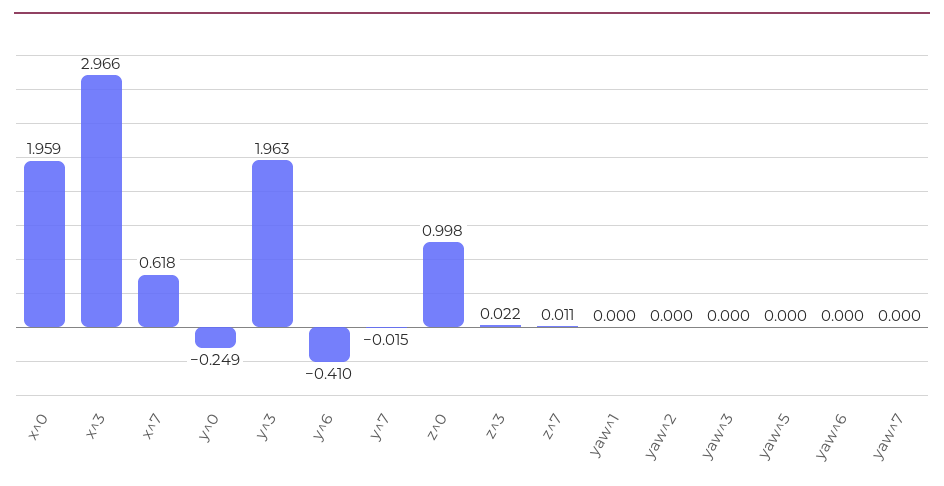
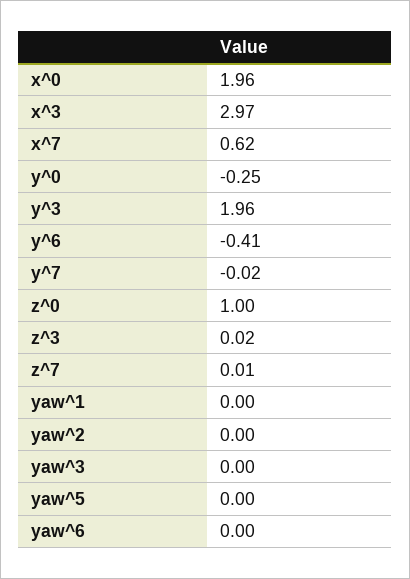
yaw^7: 0 -> none

